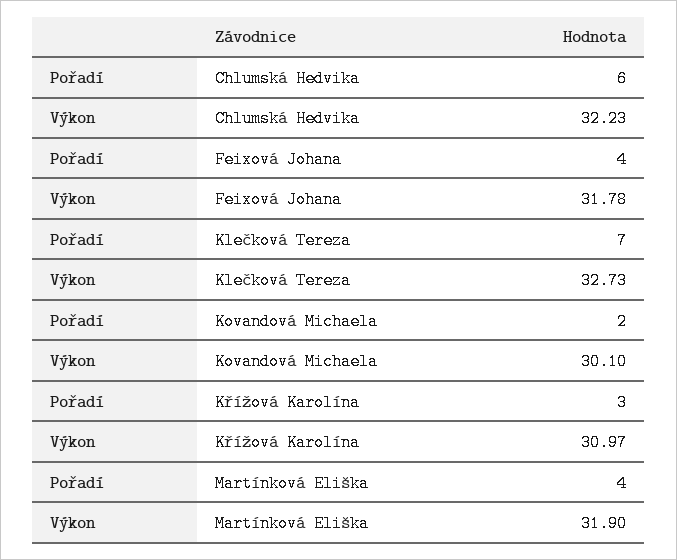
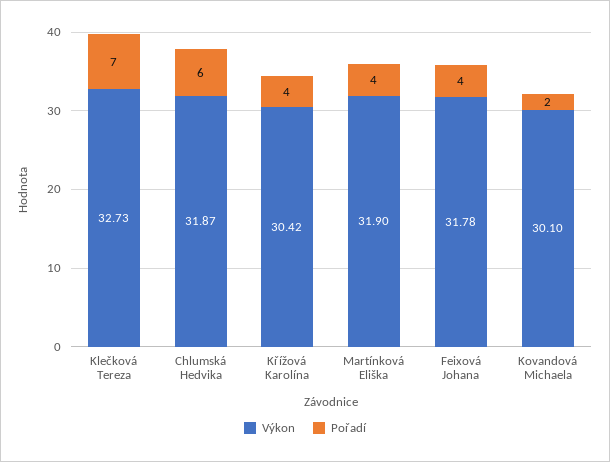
Výkon, Chlumská Hedvika: 32.23 -> 31.87
Pořadí, Křížová Karolína: 3 -> 4
Výkon, Křížová Karolína: 30.97 -> 30.42

